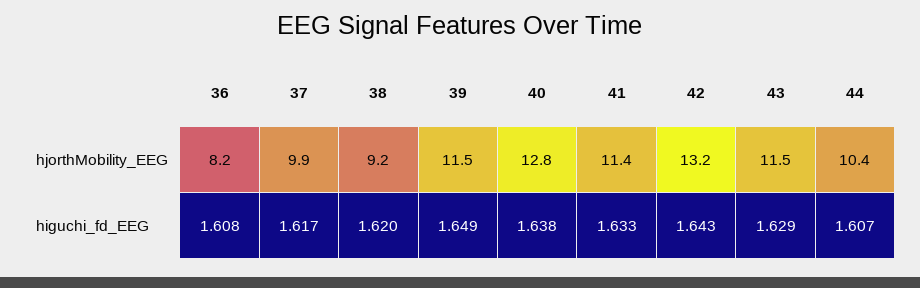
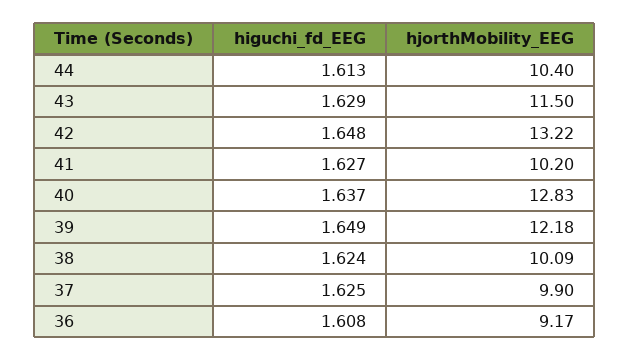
36, hjorthMobility_EEG: 8.2 -> 9.17
38, hjorthMobility_EEG: 9.2 -> 10.09
39, hjorthMobility_EEG: 11.5 -> 12.18
41, hjorthMobility_EEG: 11.4 -> 10.2
37, higuchi_fd_EEG: 1.617 -> 1.625
38, higuchi_fd_EEG: 1.62 -> 1.624
40, higuchi_fd_EEG: 1.638 -> 1.637
41, higuchi_fd_EEG: 1.633 -> 1.627
42, higuchi_fd_EEG: 1.643 -> 1.648
44, higuchi_fd_EEG: 1.607 -> 1.613

